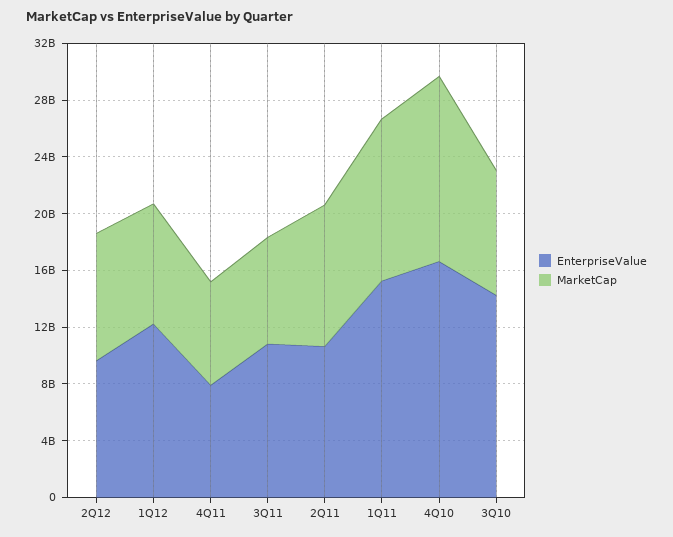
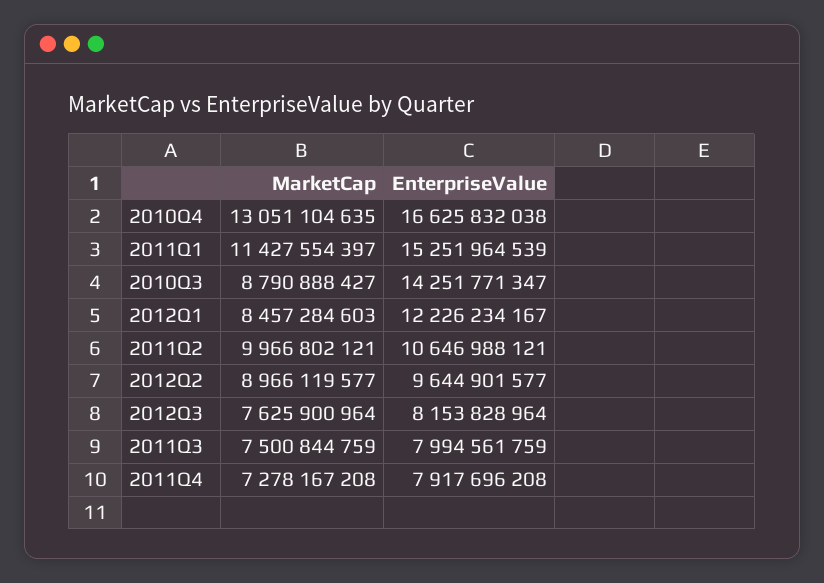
EnterpriseValue, 3Q11: 11000000000 -> 7994561759
MarketCap, 2012Q3: none -> 7625900964
EnterpriseValue, 2012Q3: none -> 8153828964

